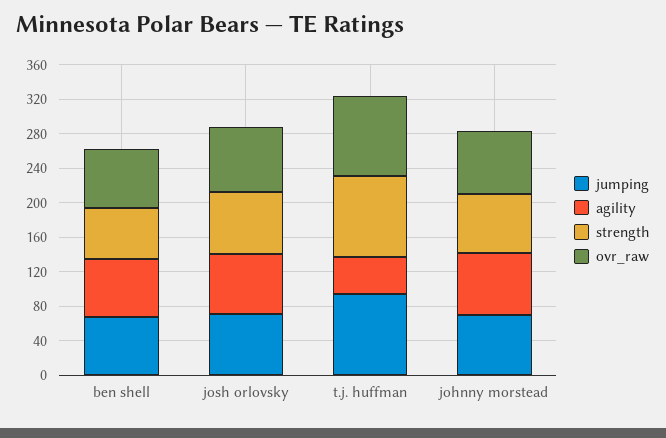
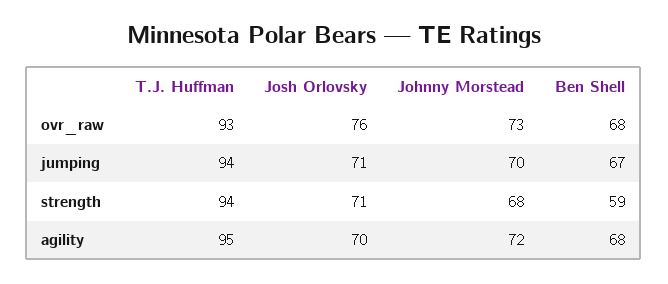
agility, t.j. huffman: 40 -> 95

